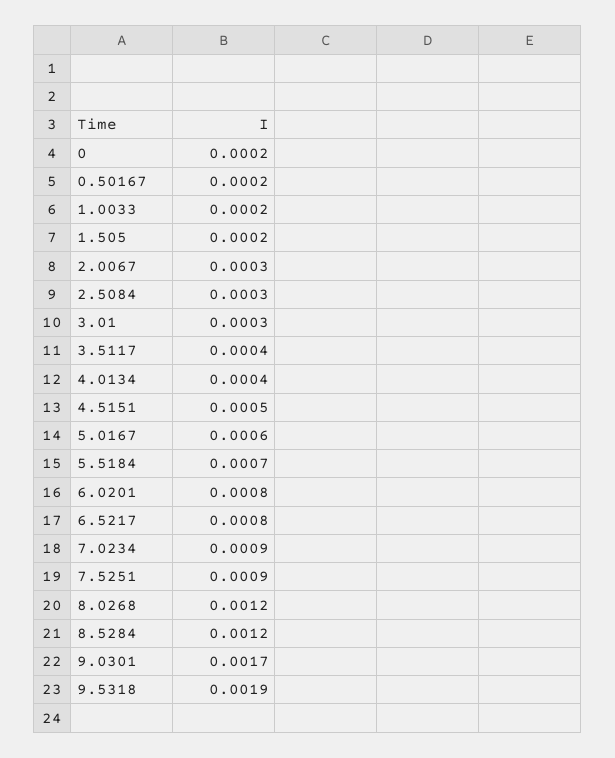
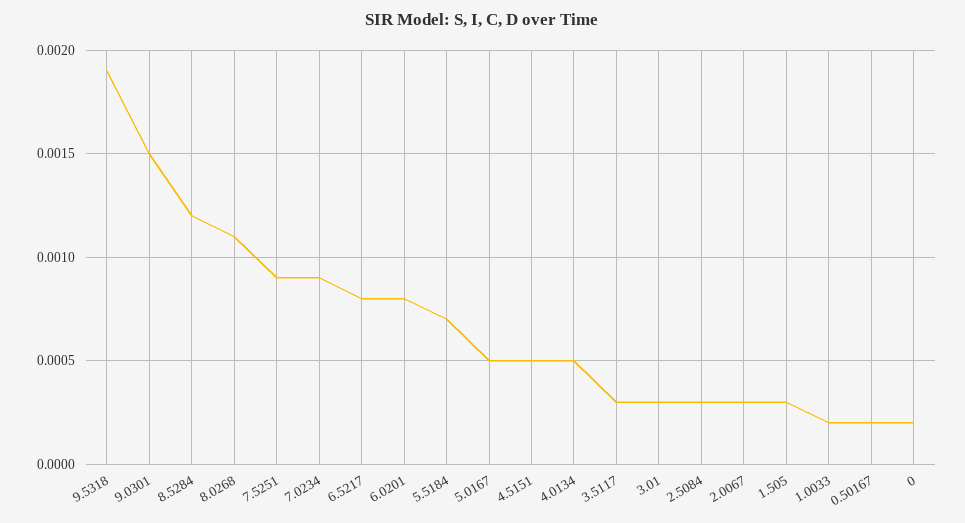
1.505: 0.0002 -> 0.0003
3.5117: 0.0004 -> 0.0003
4.0134: 0.0004 -> 0.0005
5.0167: 0.0006 -> 0.0005
8.0268: 0.0012 -> 0.0011
9.0301: 0.0017 -> 0.0015

